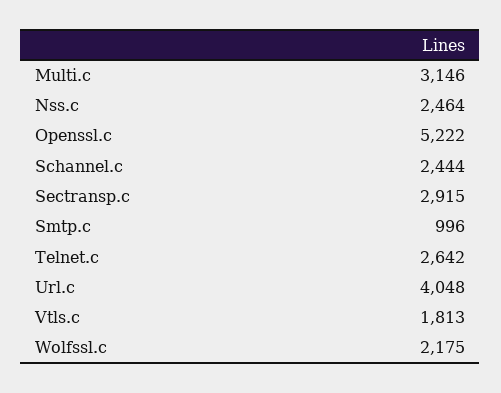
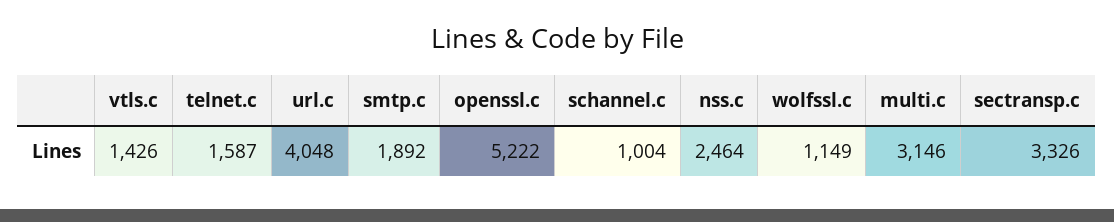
Schannel.c: 2444 -> 1004
Sectransp.c: 2915 -> 3326
Smtp.c: 996 -> 1892
Telnet.c: 2642 -> 1587
Vtls.c: 1813 -> 1426
Wolfssl.c: 2175 -> 1149

